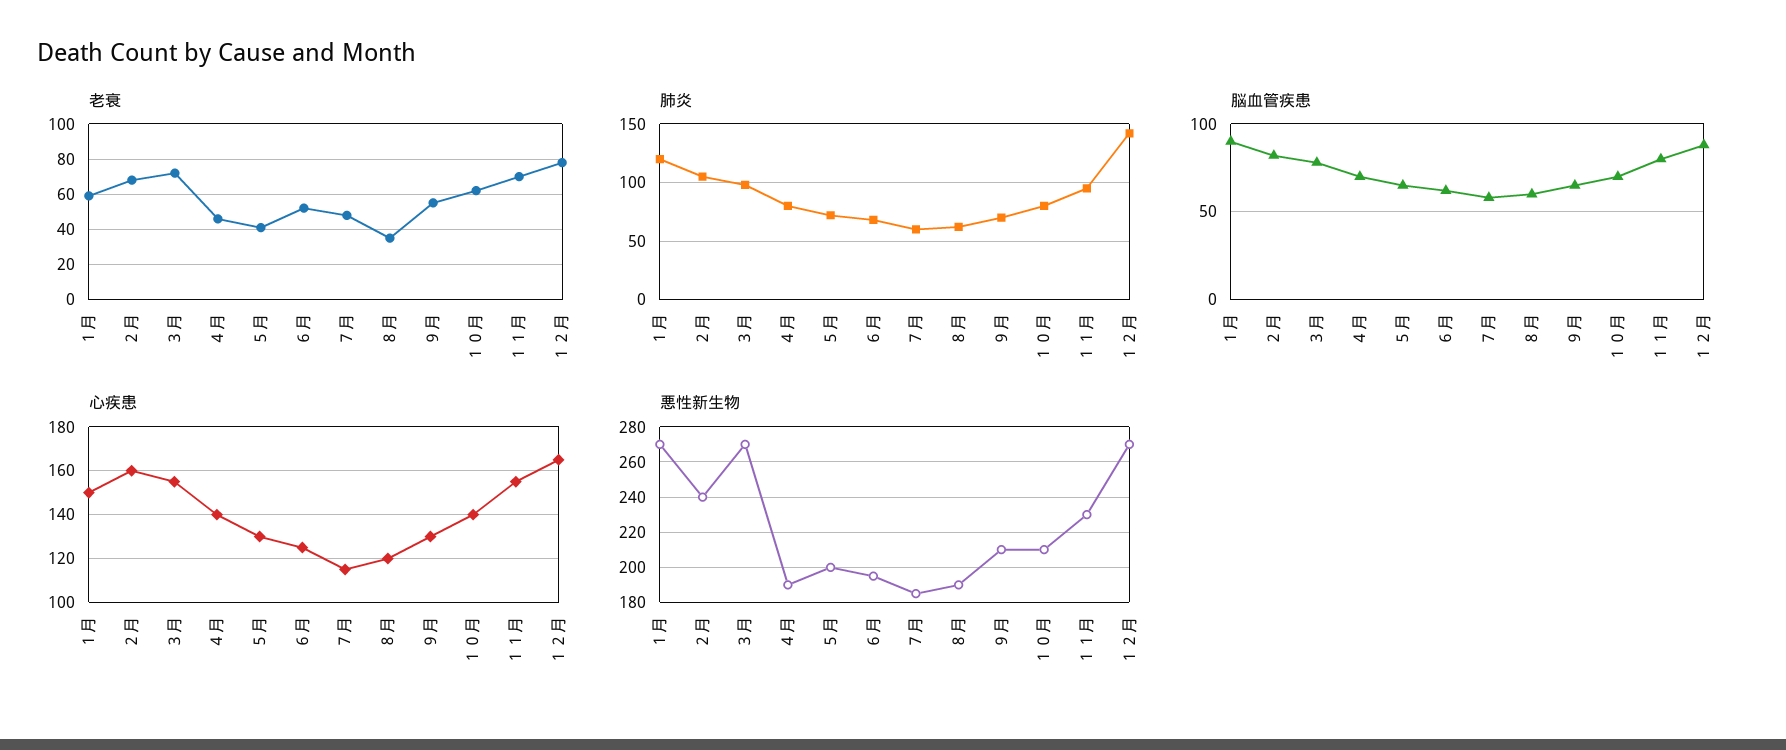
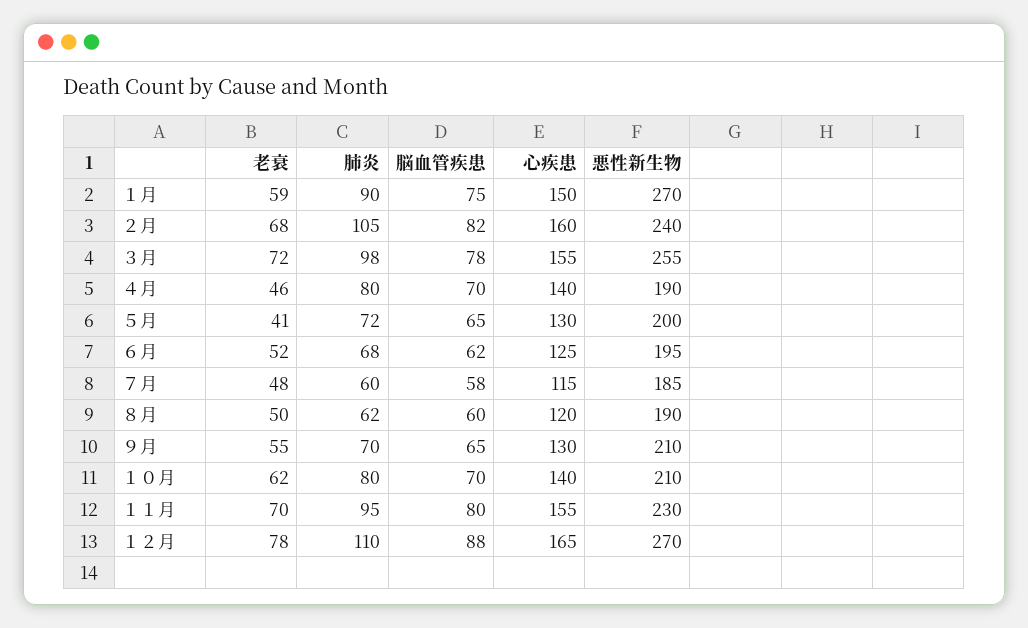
老衰, ８月: 35 -> 50
肺炎, １月: 120 -> 90
肺炎, １２月: 140 -> 110
脳血管疾患, １月: 90 -> 75
悪性新生物, ３月: 270 -> 255

